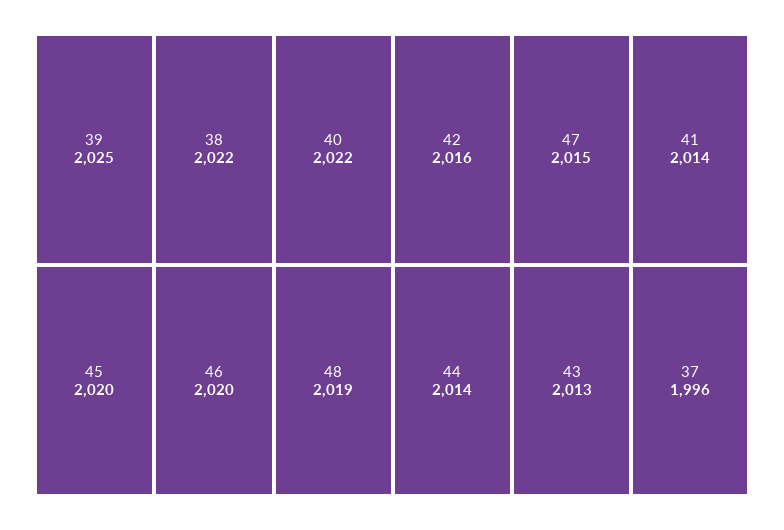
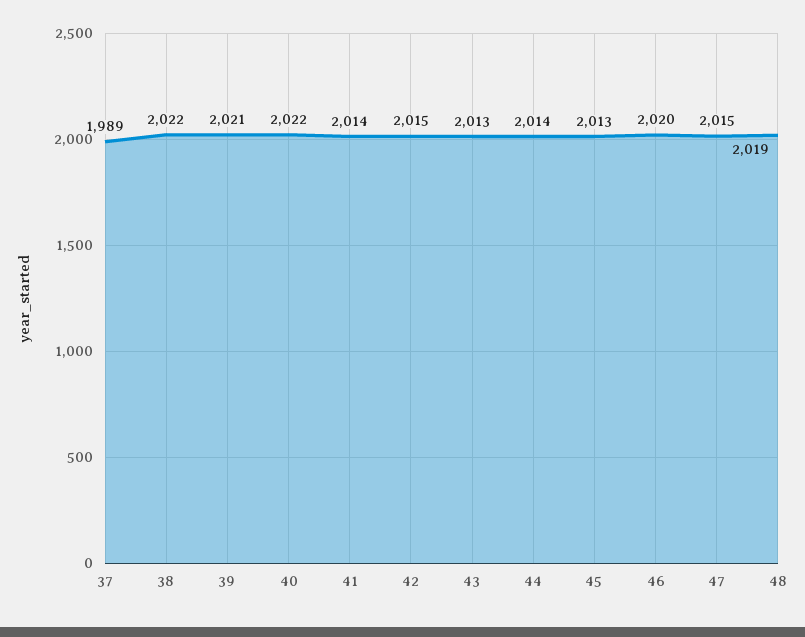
39: 2025 -> 2021
45: 2020 -> 2013
42: 2016 -> 2015
37: 1996 -> 1989

